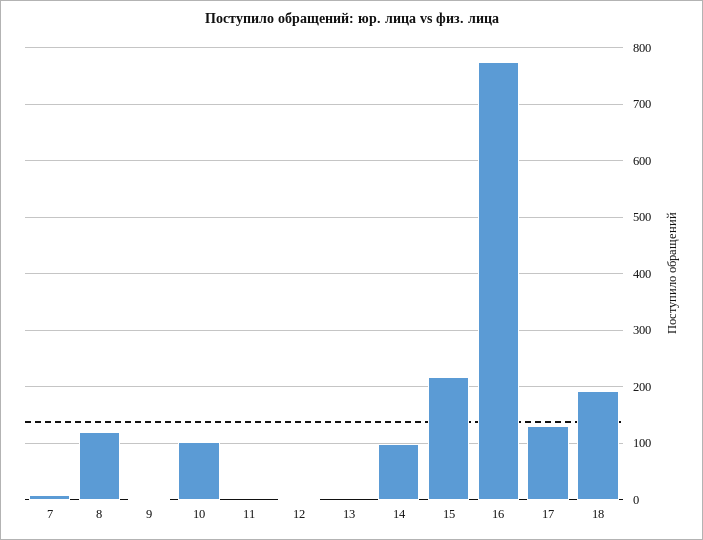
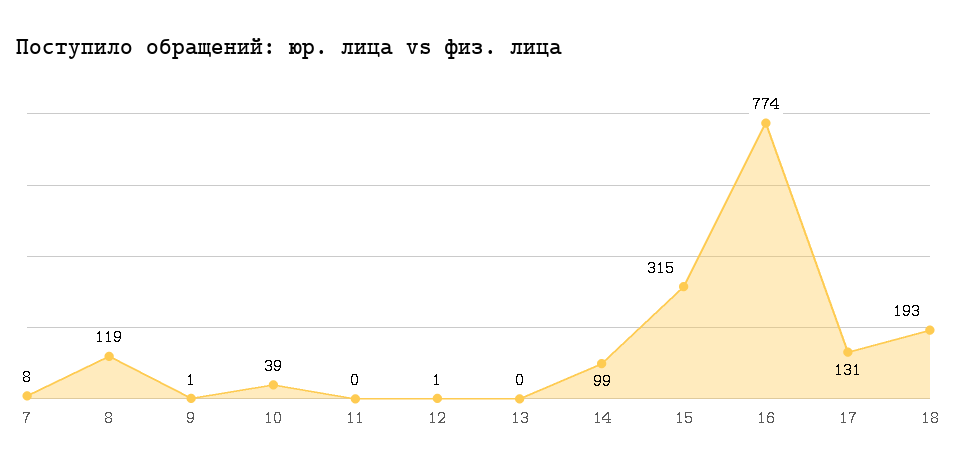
10: 100 -> 39
15: 220 -> 315

